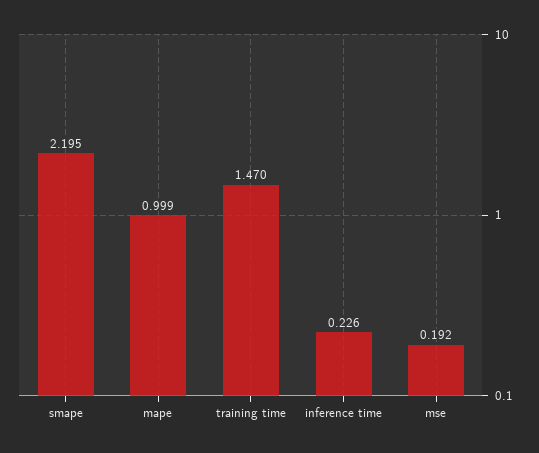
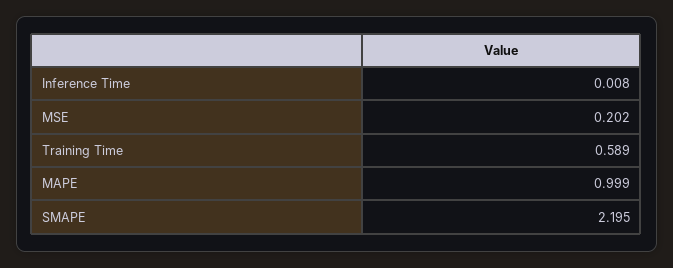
training time: 1.47 -> 0.589
inference time: 0.226 -> 0.008
mse: 0.192 -> 0.202

